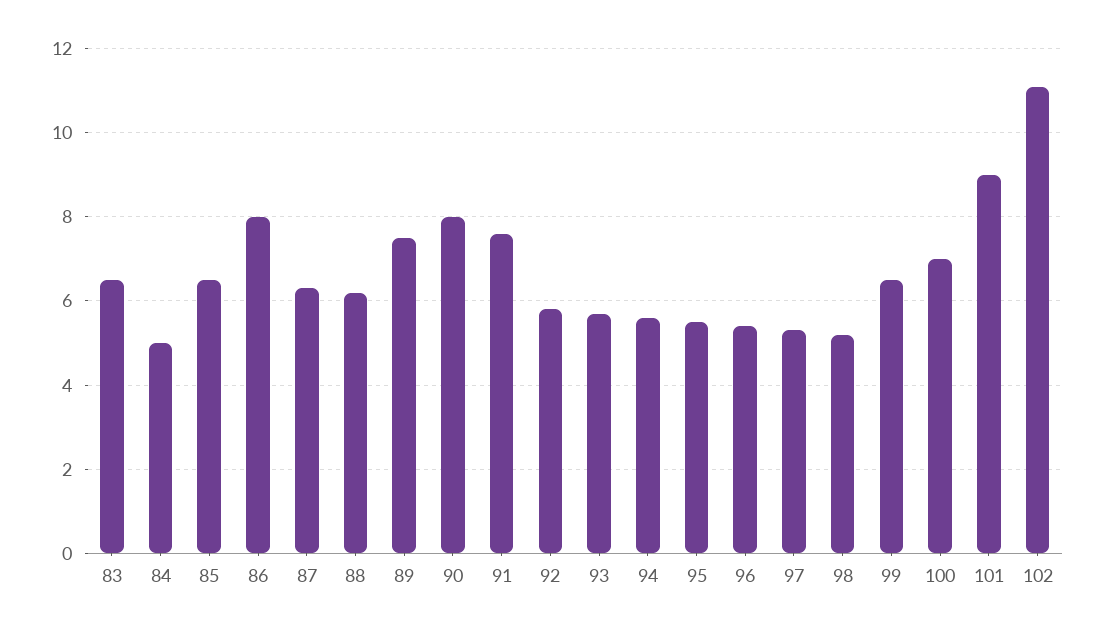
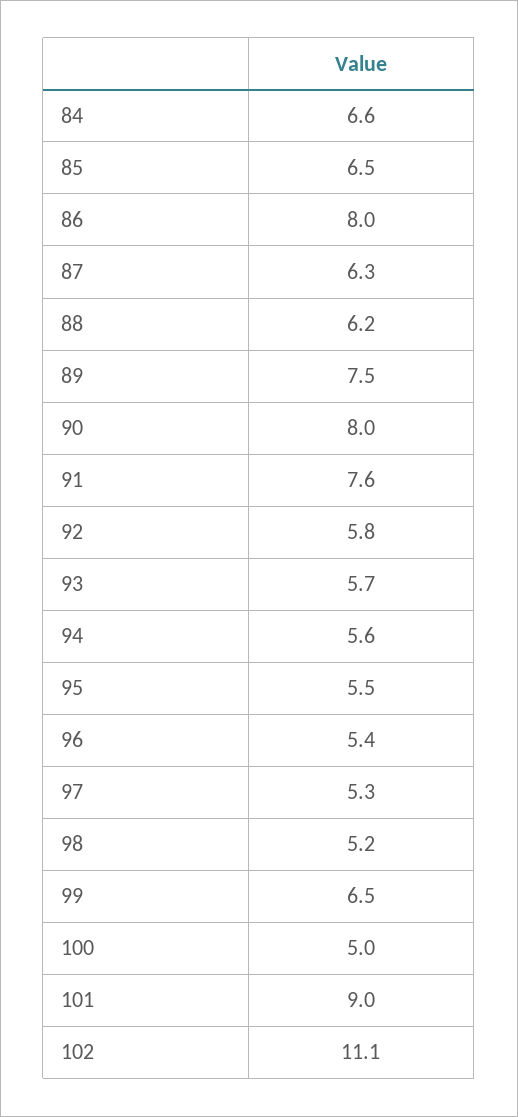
83: 6.5 -> none
84: 5 -> 6.6
100: 7 -> 5

